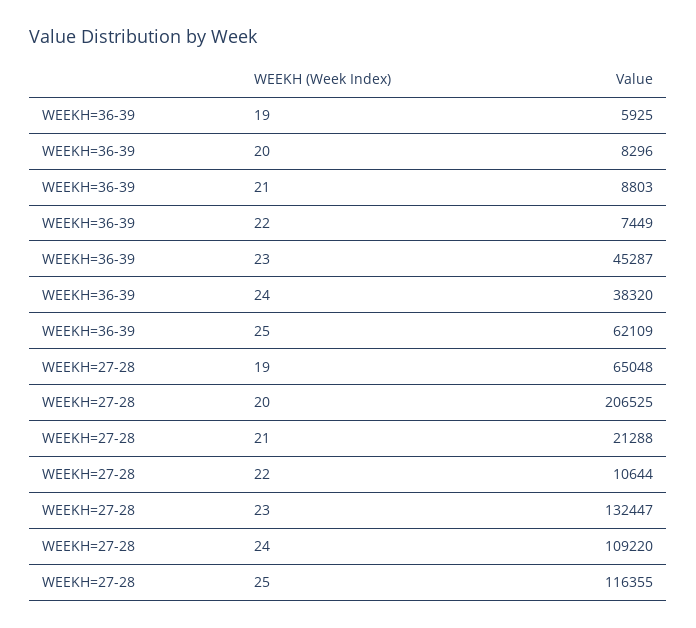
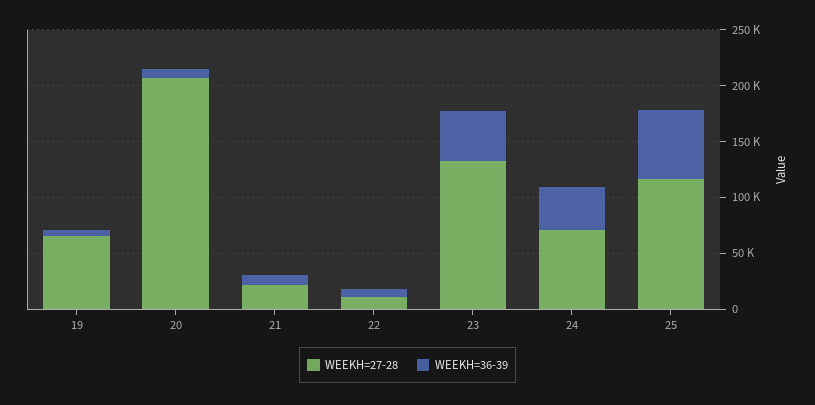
WEEKH=27-28, 24: 109220 -> 70000

